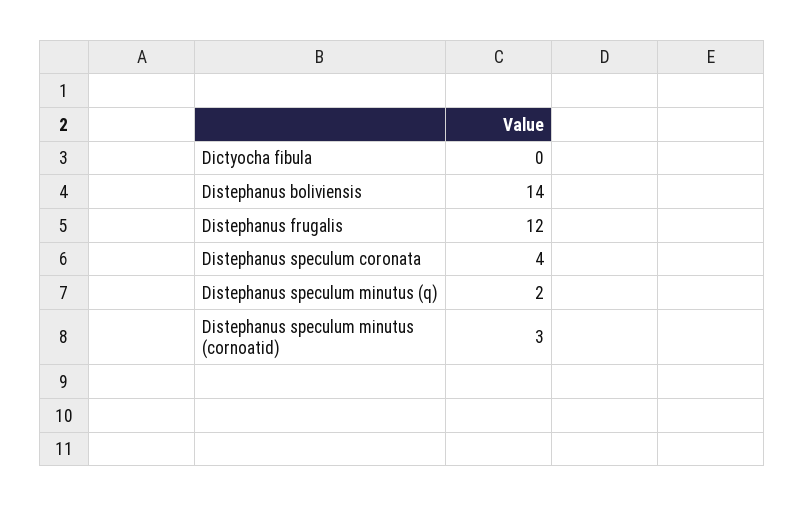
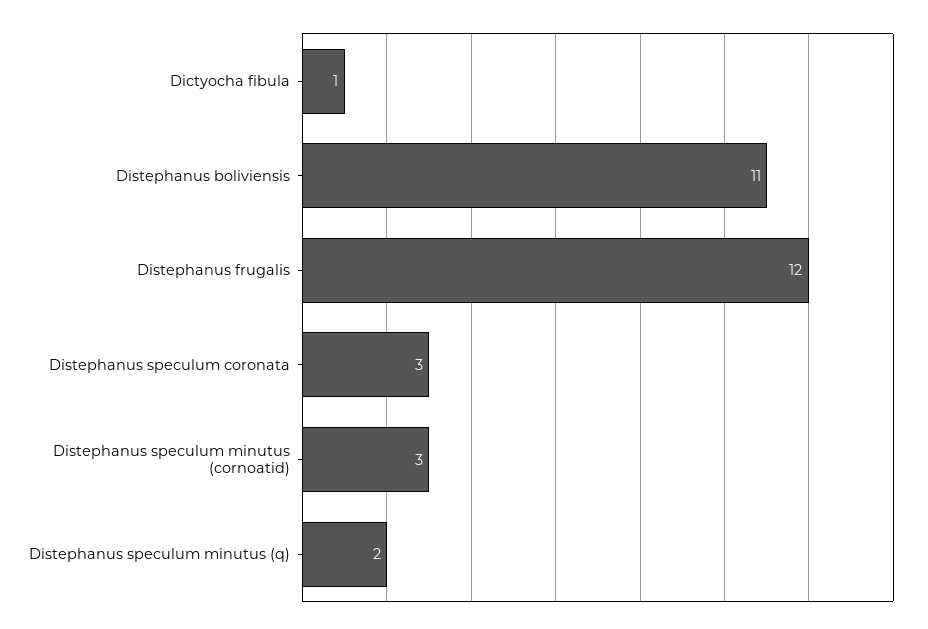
Dictyocha fibula: 0 -> 1
Distephanus boliviensis: 14 -> 11
Distephanus speculum coronata: 4 -> 3

